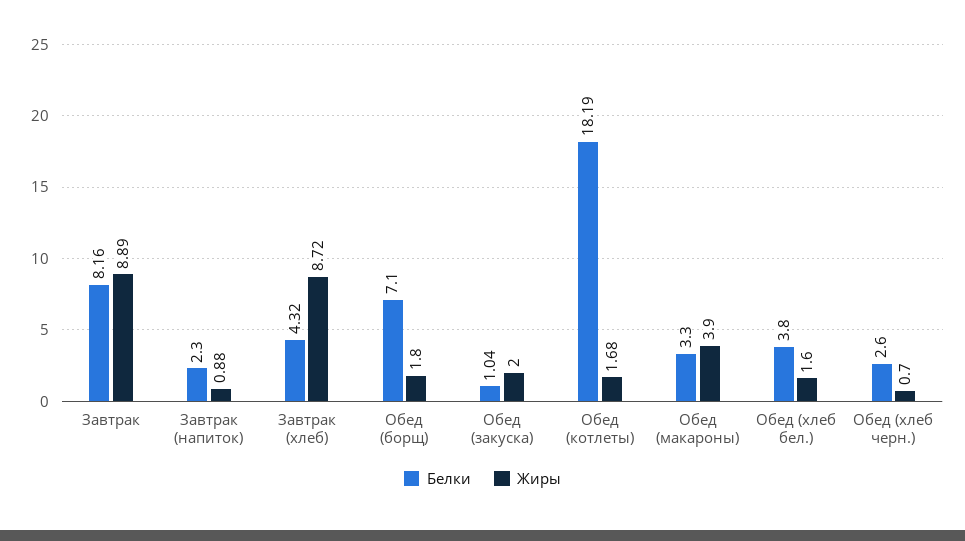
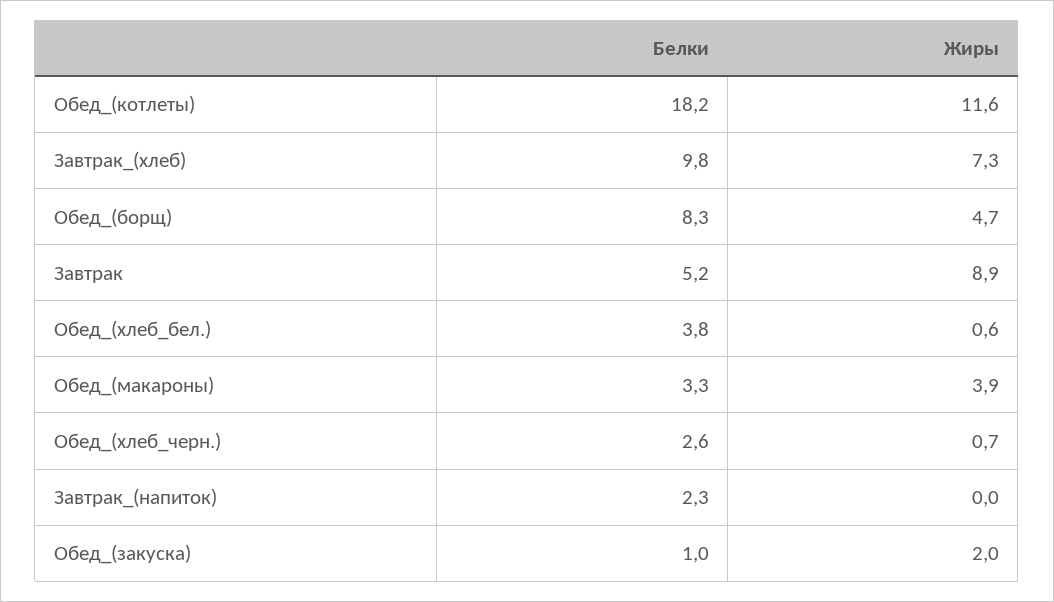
Белки, Завтрак: 8.16 -> 5.2
Жиры, Завтрак (напиток): 0.88 -> 0
Белки, Завтрак (хлеб): 4.32 -> 9.8
Жиры, Завтрак (хлеб): 8.72 -> 7.3
Белки, Обед (борщ): 7.1 -> 8.3
Жиры, Обед (борщ): 1.8 -> 4.7
Жиры, Обед (котлеты): 1.68 -> 11.6
Жиры, Обед (хлеб бел.): 1.6 -> 0.6

